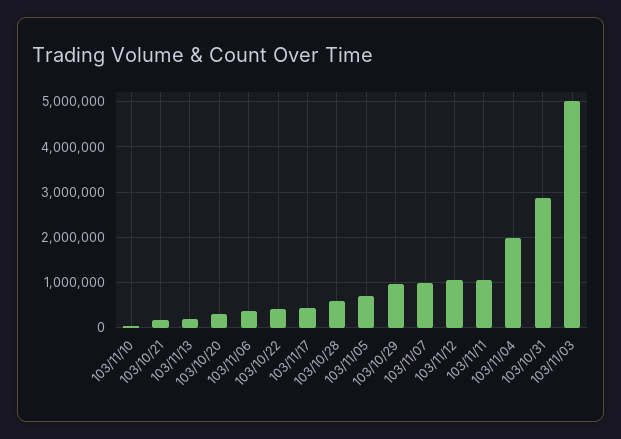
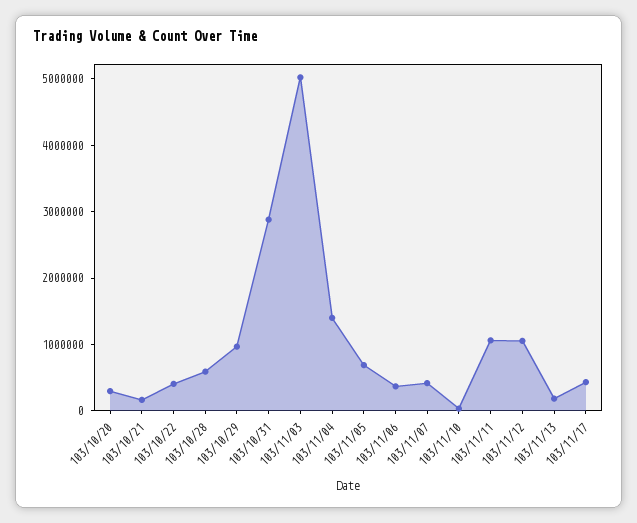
103/11/07: 1000000 -> 400000
103/11/04: 2000000 -> 1400000

